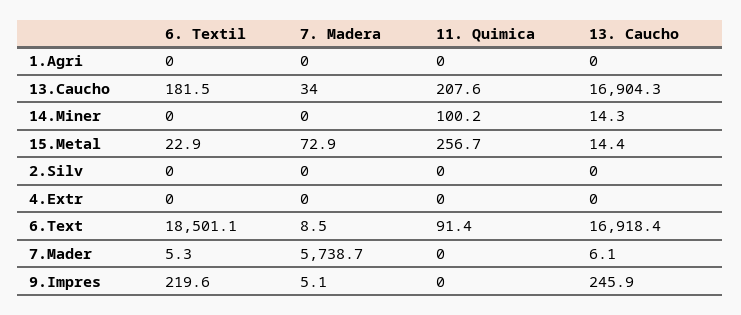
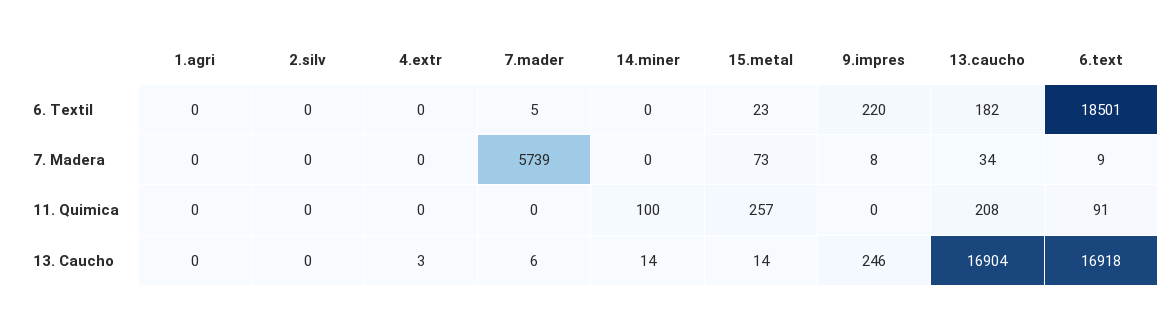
13. Caucho, 4.Extr: 0 -> 3
7. Madera, 9.Impres: 5.1 -> 8

